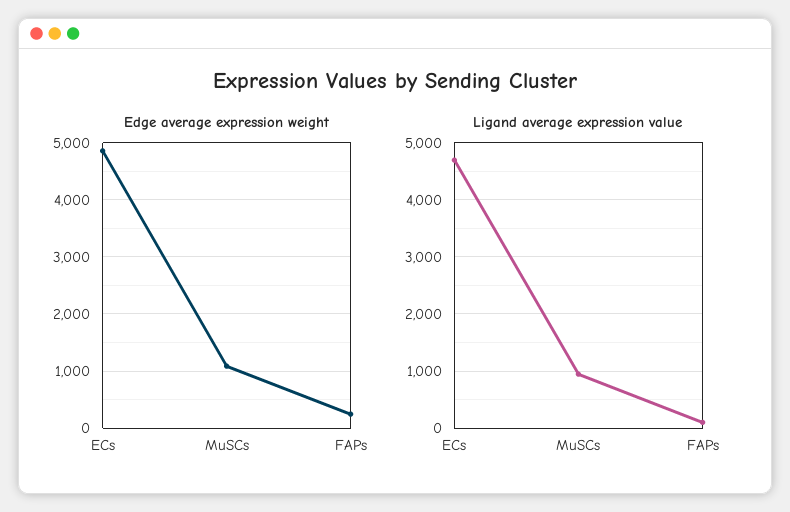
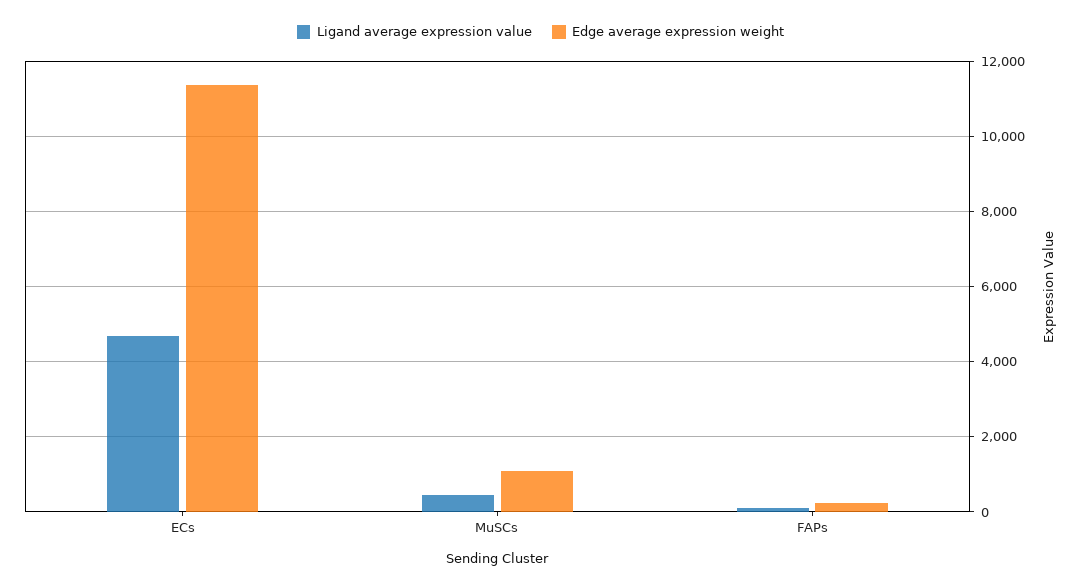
Edge average expression weight, ECs: 4800 -> 11400
Ligand average expression value, MuSCs: 1000 -> 400

